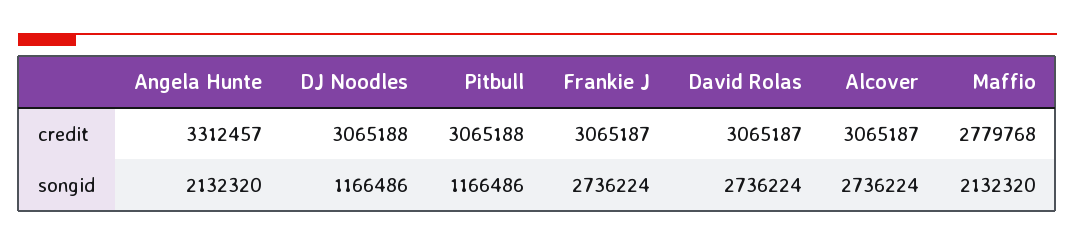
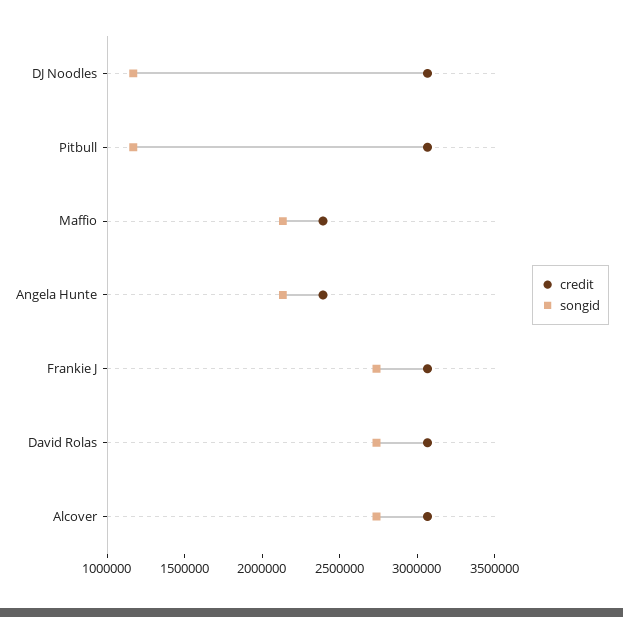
credit, Angela Hunte: 3312457 -> 2400000
credit, Maffio: 2779768 -> 2400000

